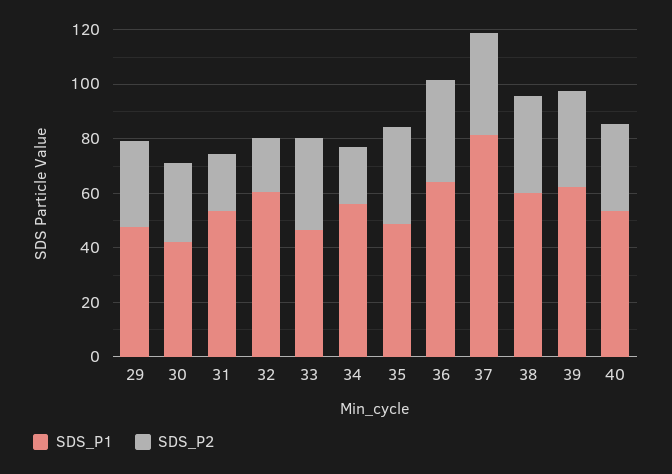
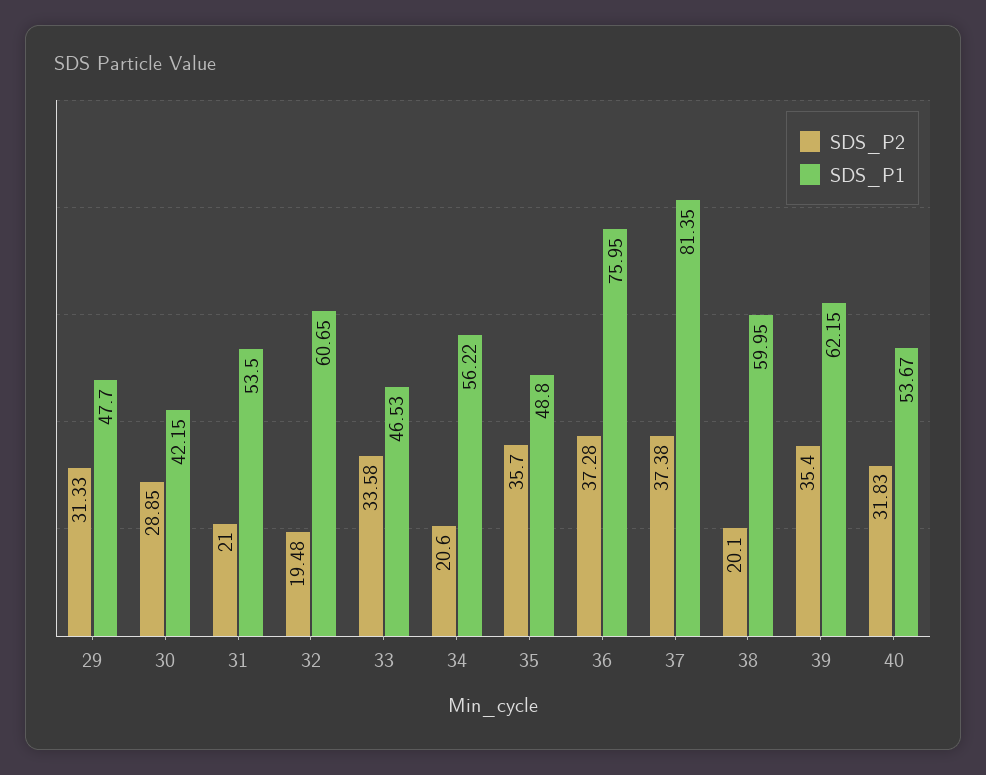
SDS_P1, 36: 65 -> 75.95
SDS_P2, 38: 35 -> 20.1

